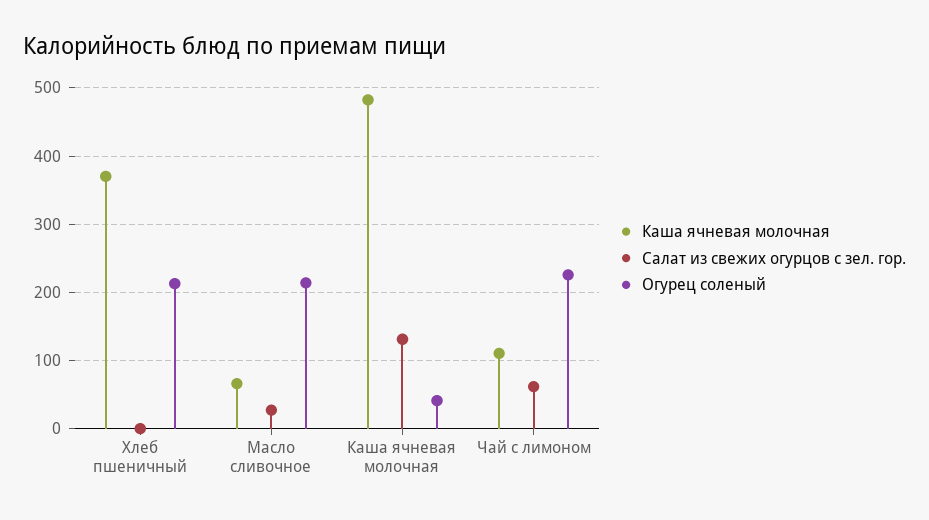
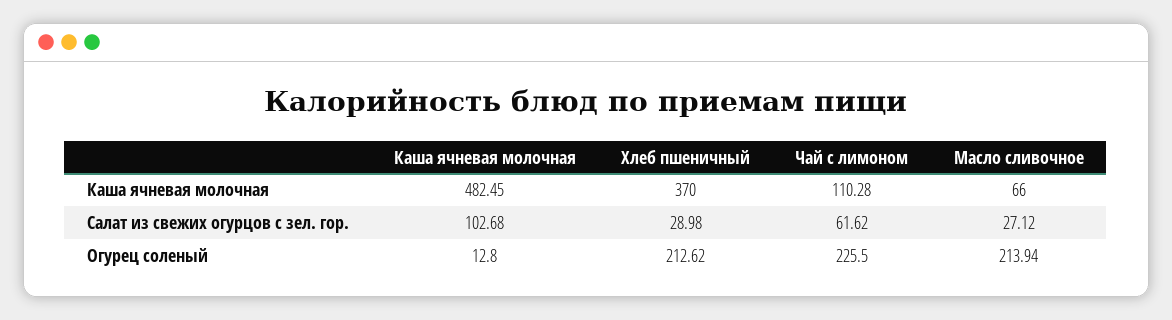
Салат из свежих огурцов с зел. гор., Хлеб пшеничный: 0 -> 28.98
Салат из свежих огурцов с зел. гор., Каша ячневая молочная: 130 -> 102.68
Огурец соленый, Каша ячневая молочная: 40 -> 12.8

